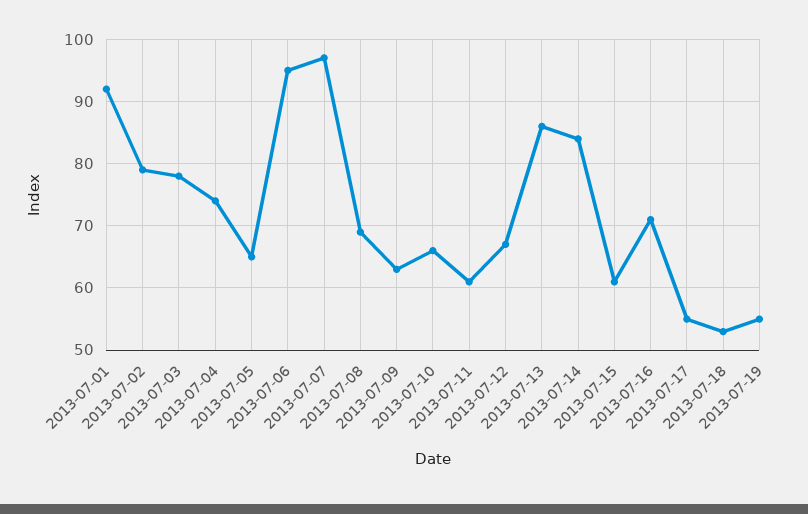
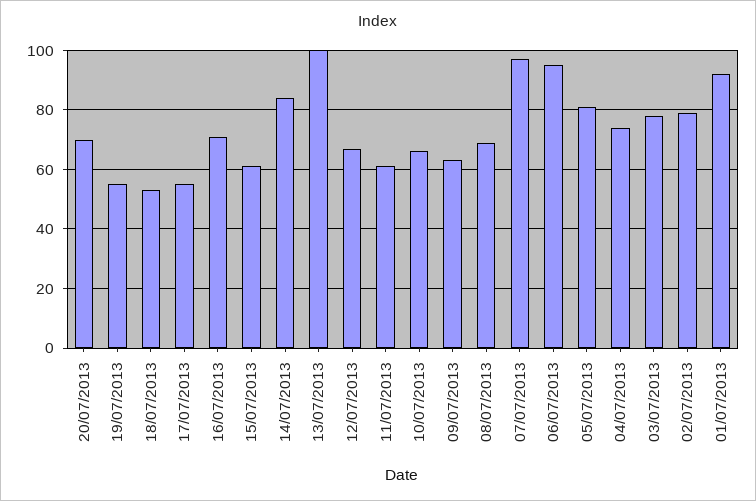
2013-07-05: 65 -> 80
2013-07-13: 86 -> 100
20/07/2013: none -> 70

